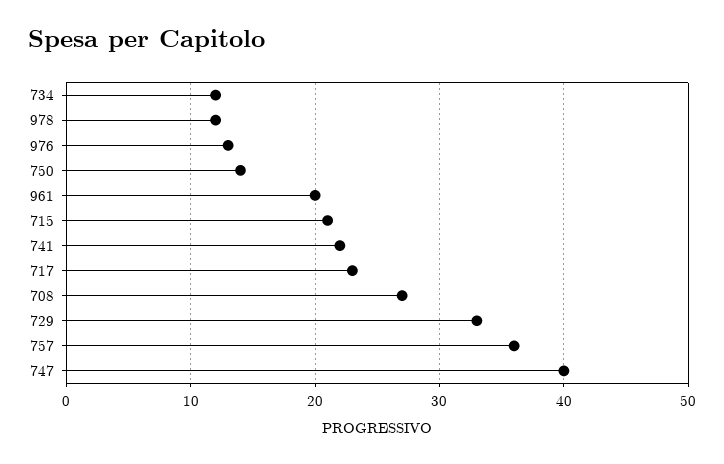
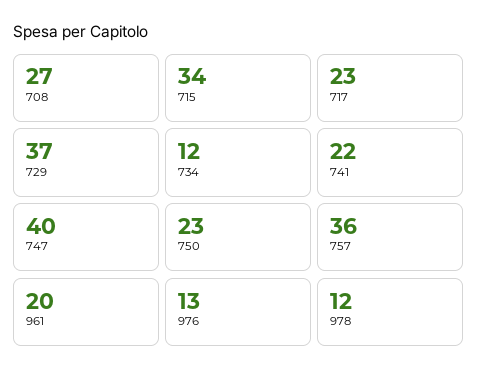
750: 14 -> 23
715: 21 -> 34
729: 33 -> 37

